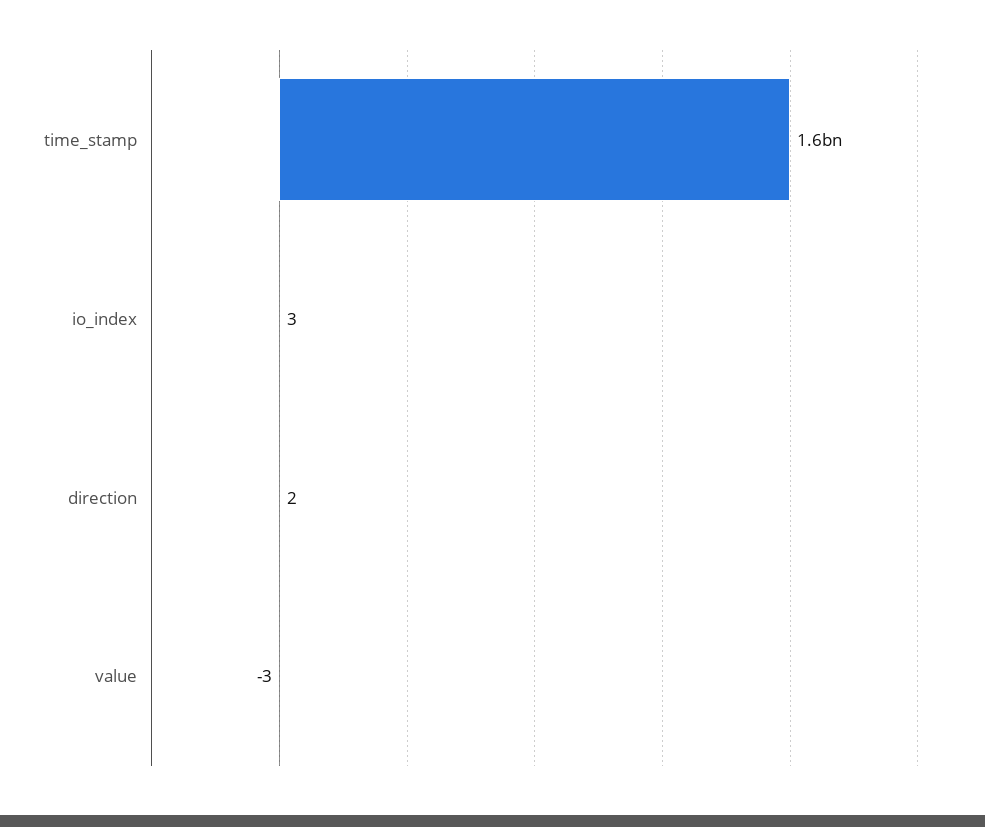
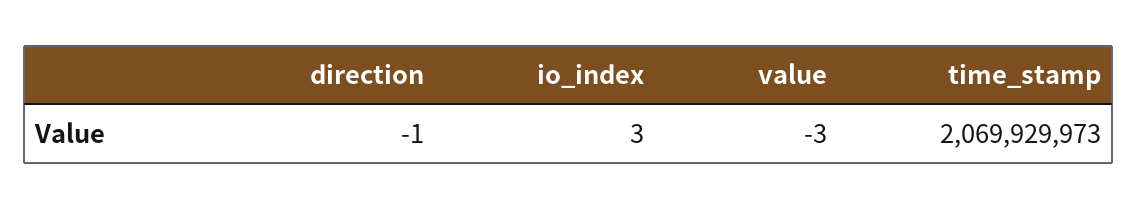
time_stamp: 1600000000 -> 2069929973
direction: 2 -> -1

